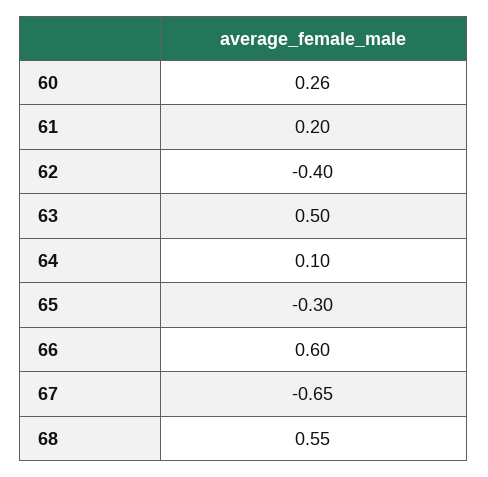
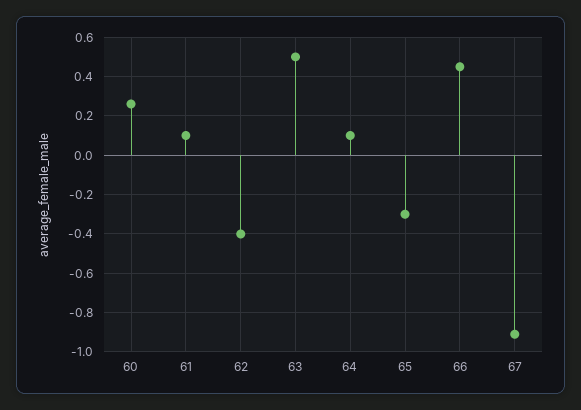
61: 0.2 -> 0.1
66: 0.6 -> 0.45
67: -0.65 -> -0.9
68: 0.55 -> none

